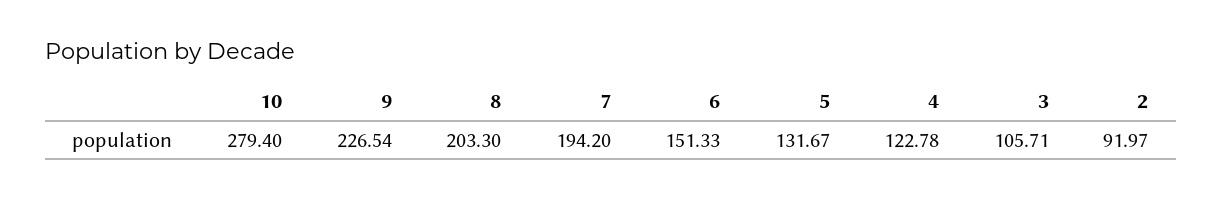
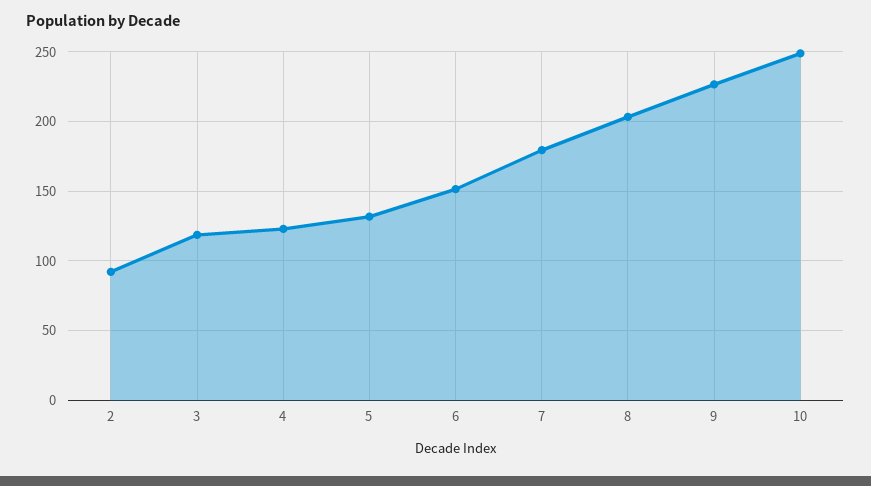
10: 279.4 -> 250
7: 194.2 -> 180
3: 105.71 -> 120

